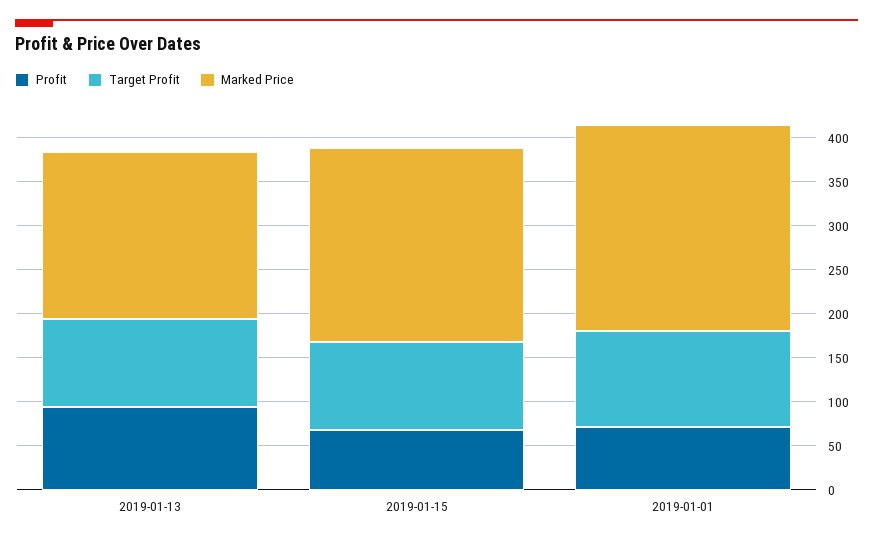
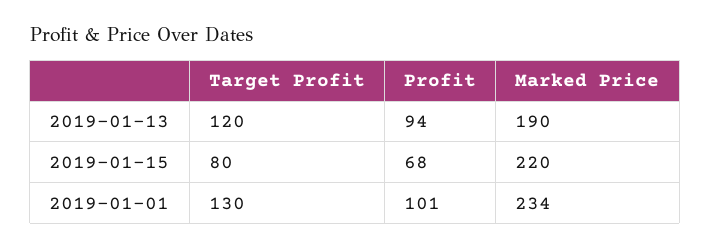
Target Profit, 2019-01-13: 100 -> 120
Target Profit, 2019-01-15: 100 -> 80
Profit, 2019-01-01: 70 -> 101
Target Profit, 2019-01-01: 110 -> 130

